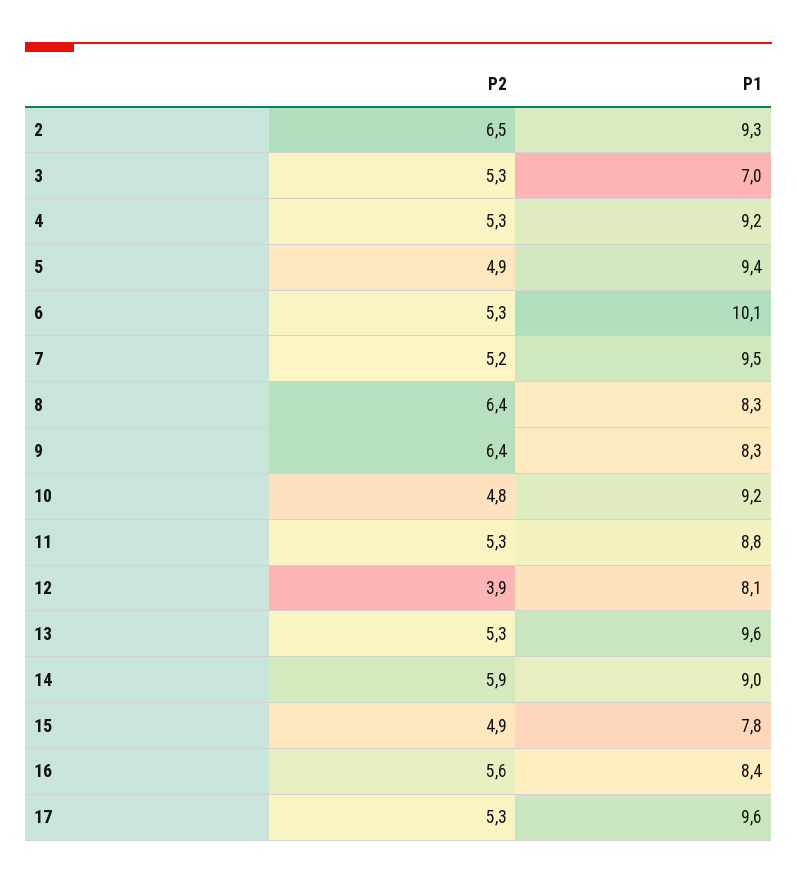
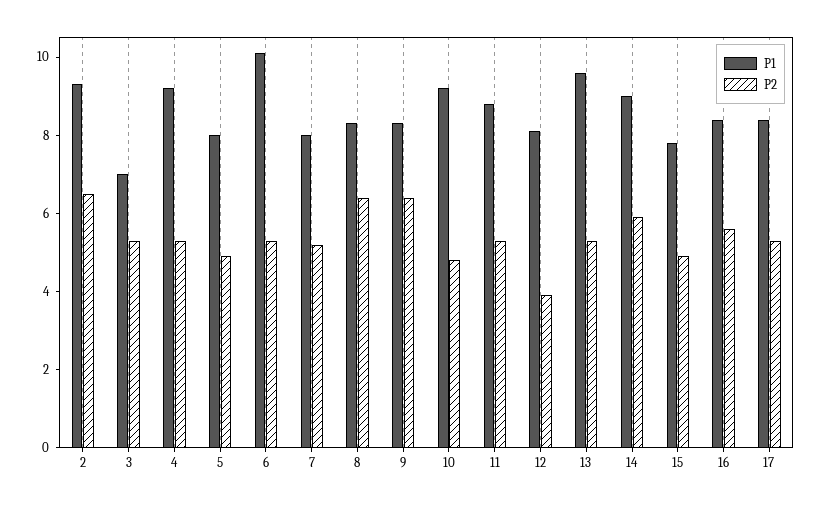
P1, 5: 9.4 -> 8
P1, 7: 9.5 -> 8
P1, 17: 9.6 -> 8.5

